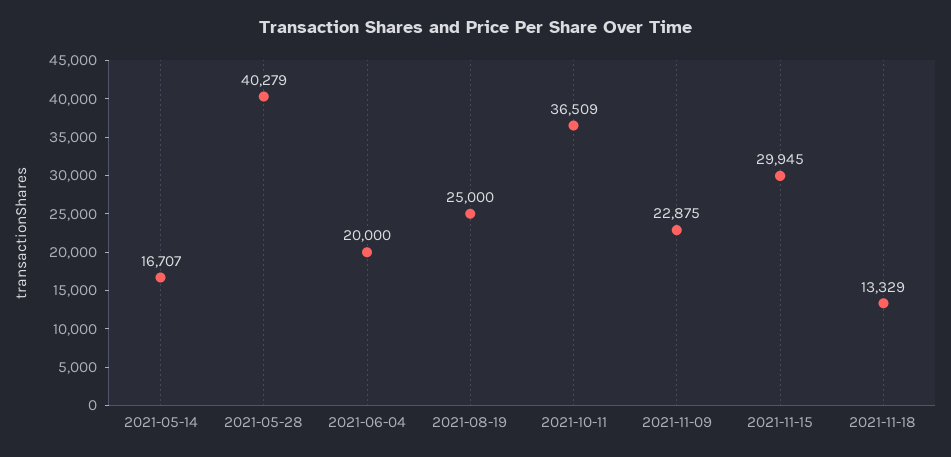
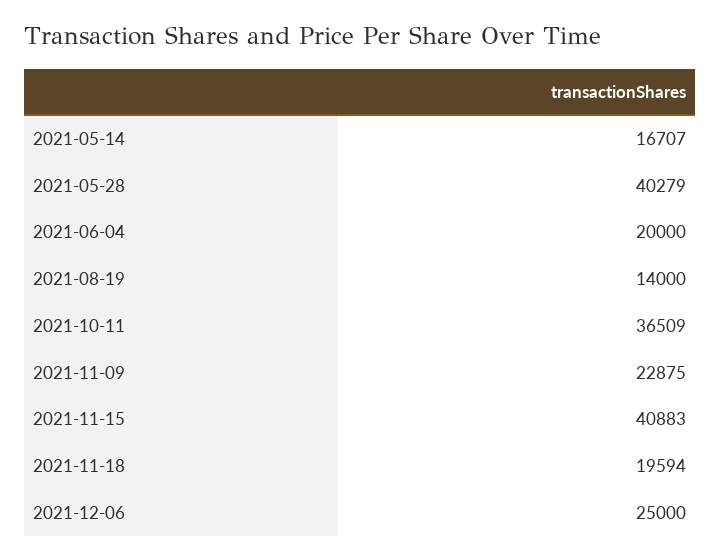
2021-08-19: 25000 -> 14000
2021-11-15: 29945 -> 40883
2021-11-18: 13329 -> 19594
2021-12-06: none -> 25000

